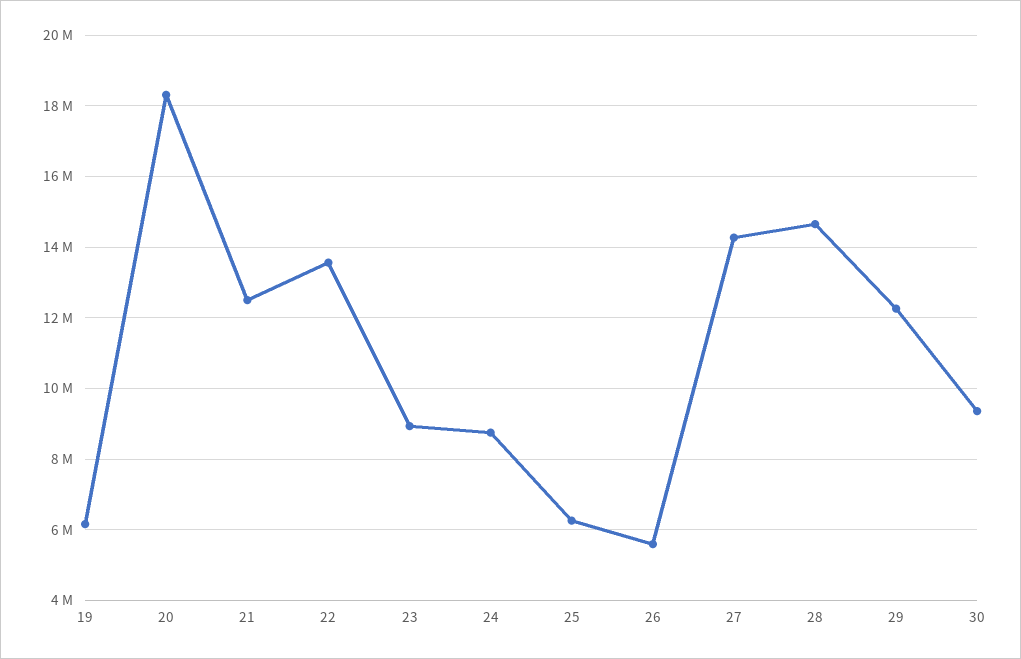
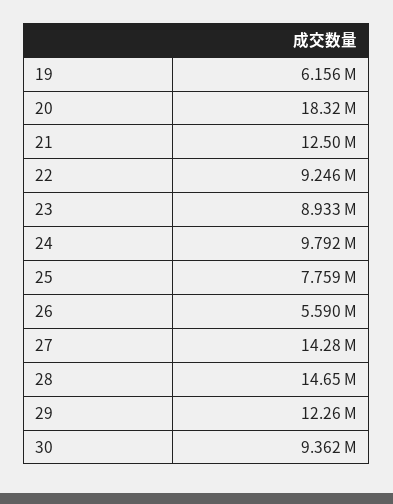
22: 13600000 -> 9246000
24: 8800000 -> 9792000
25: 6200000 -> 7759000

